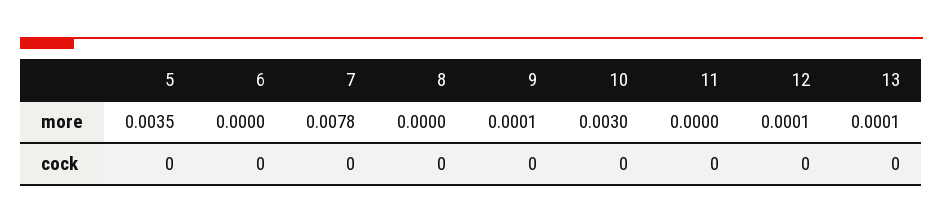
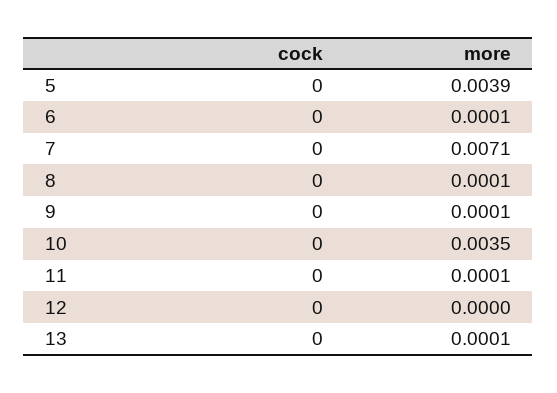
5, more: 0.0035 -> 0.0039
6, more: 0 -> 0.0001
7, more: 0.0078 -> 0.0071
8, more: 0 -> 0.0001
10, more: 0.003 -> 0.0035
11, more: 0 -> 0.0001
12, more: 0.0001 -> 0

